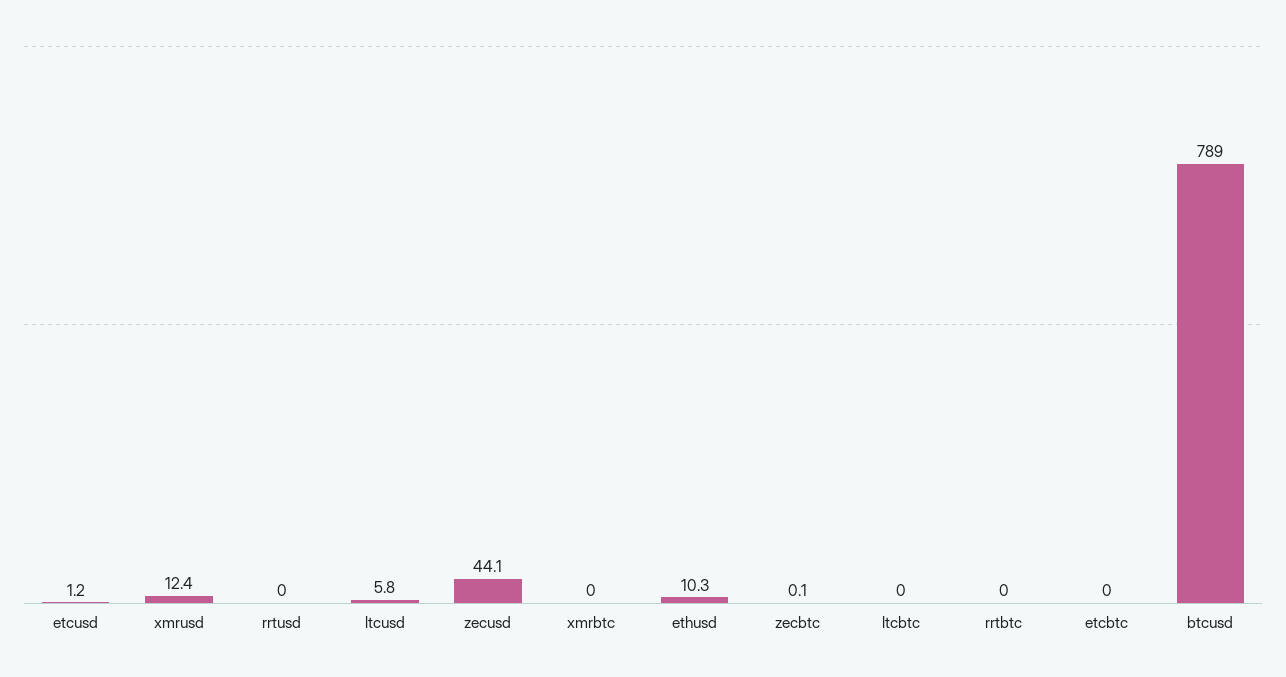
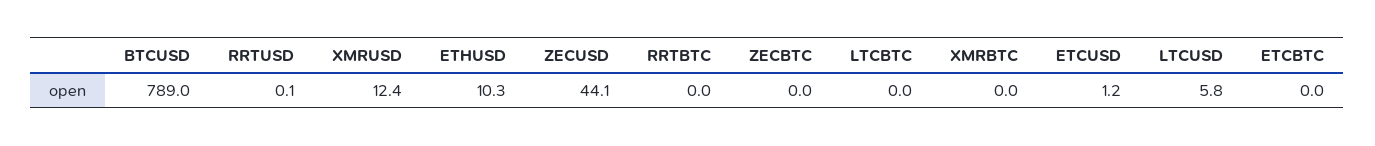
rrtusd: 0 -> 0.1
zecbtc: 0.1 -> 0

